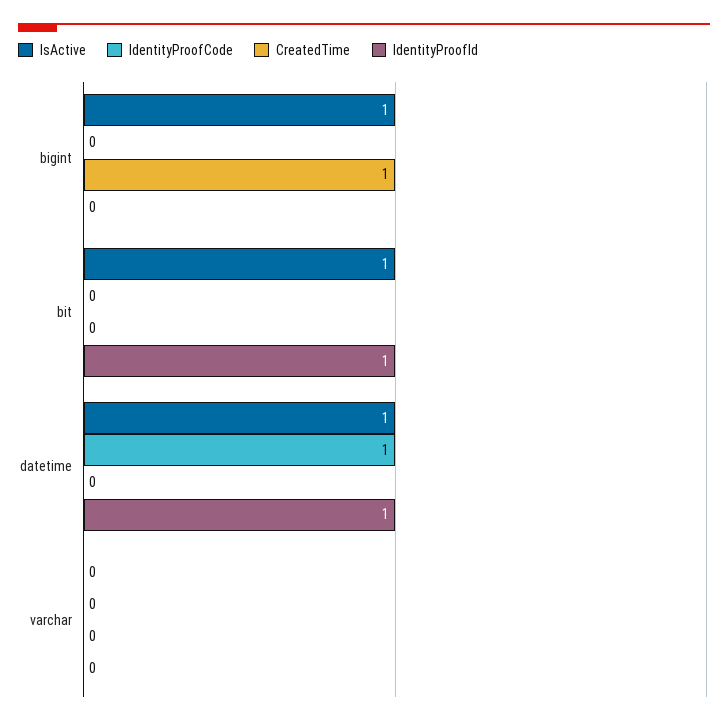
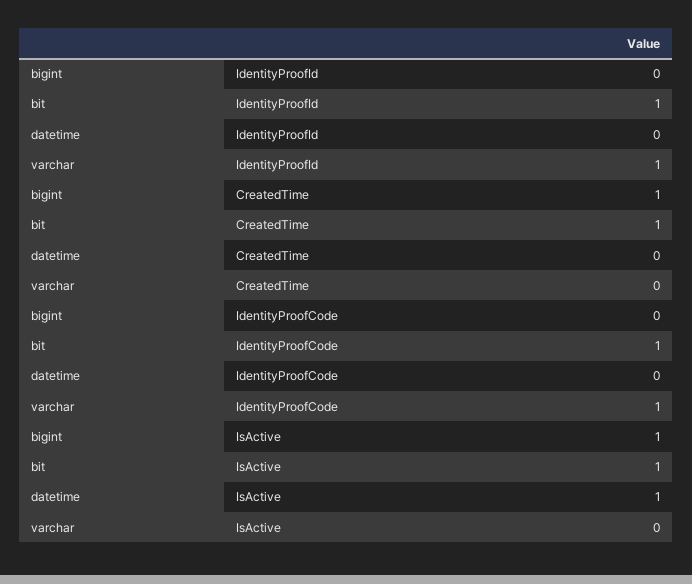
IdentityProofCode, bit: 0 -> 1
CreatedTime, bit: 0 -> 1
IdentityProofCode, datetime: 1 -> 0
IdentityProofId, datetime: 1 -> 0
IdentityProofCode, varchar: 0 -> 1
IdentityProofId, varchar: 0 -> 1

